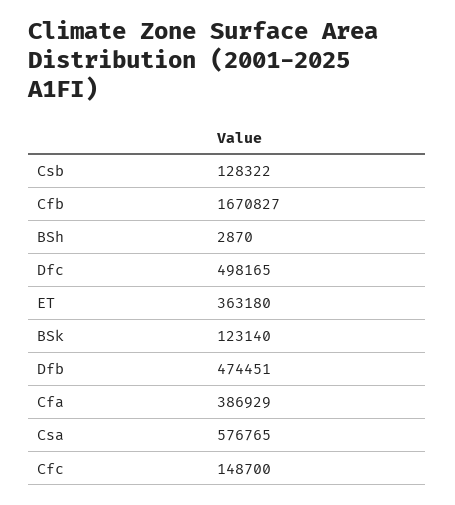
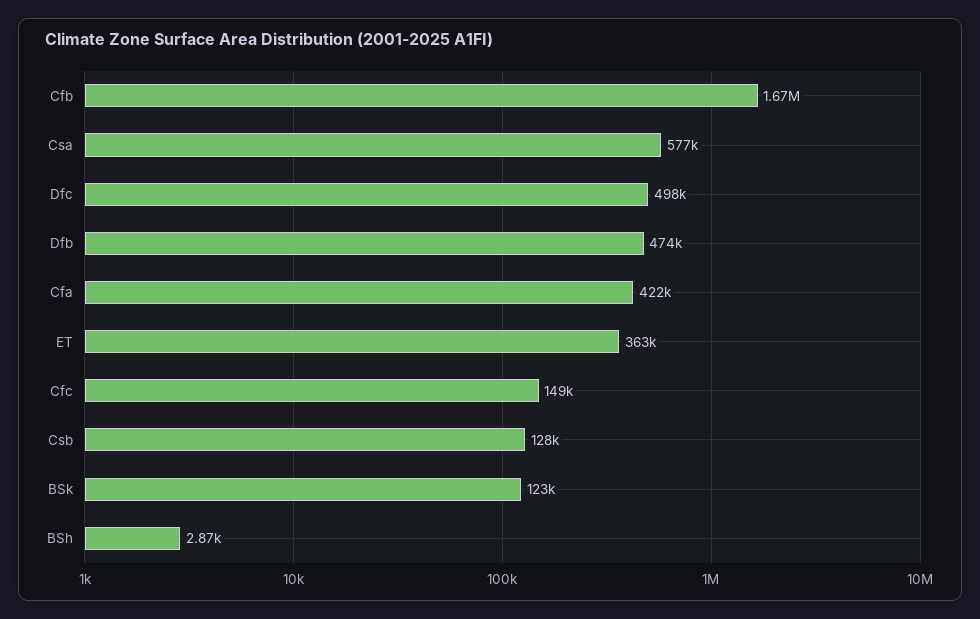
Cfa: 386929 -> 422000

